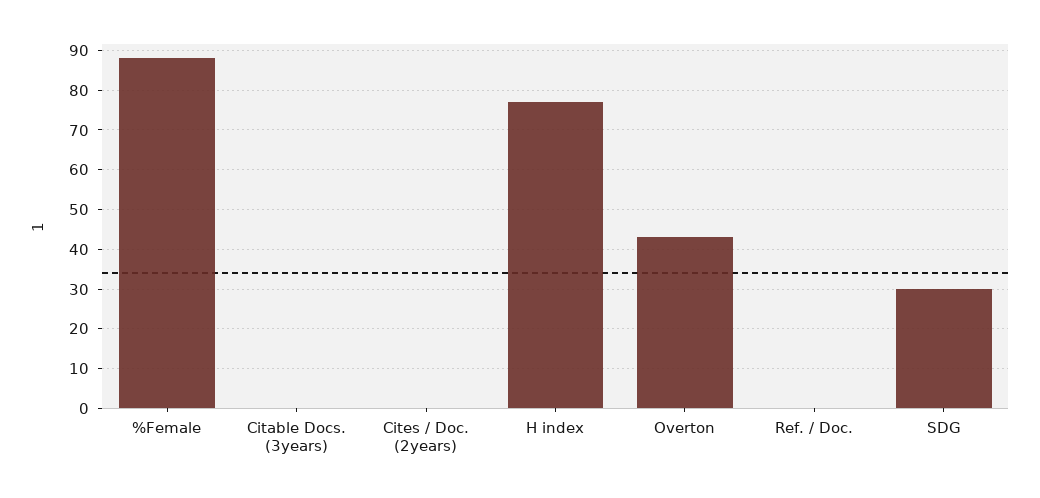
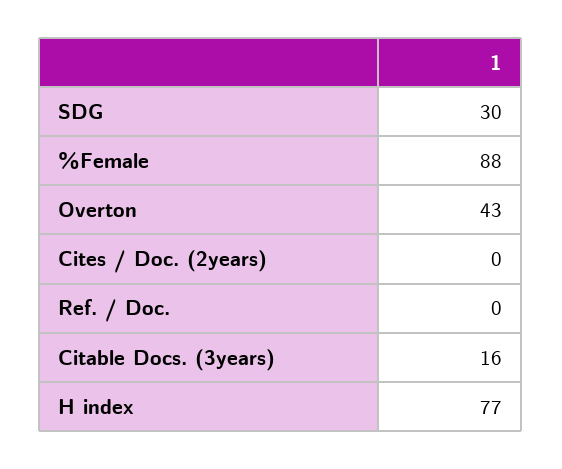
Citable Docs. (3years): 0 -> 16

